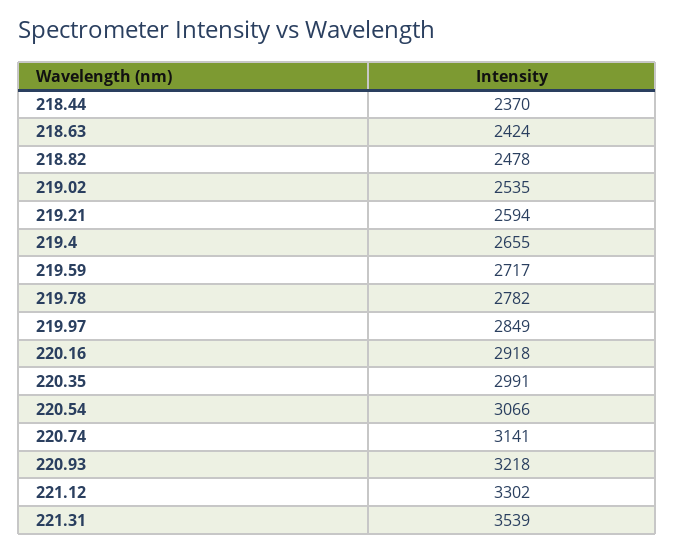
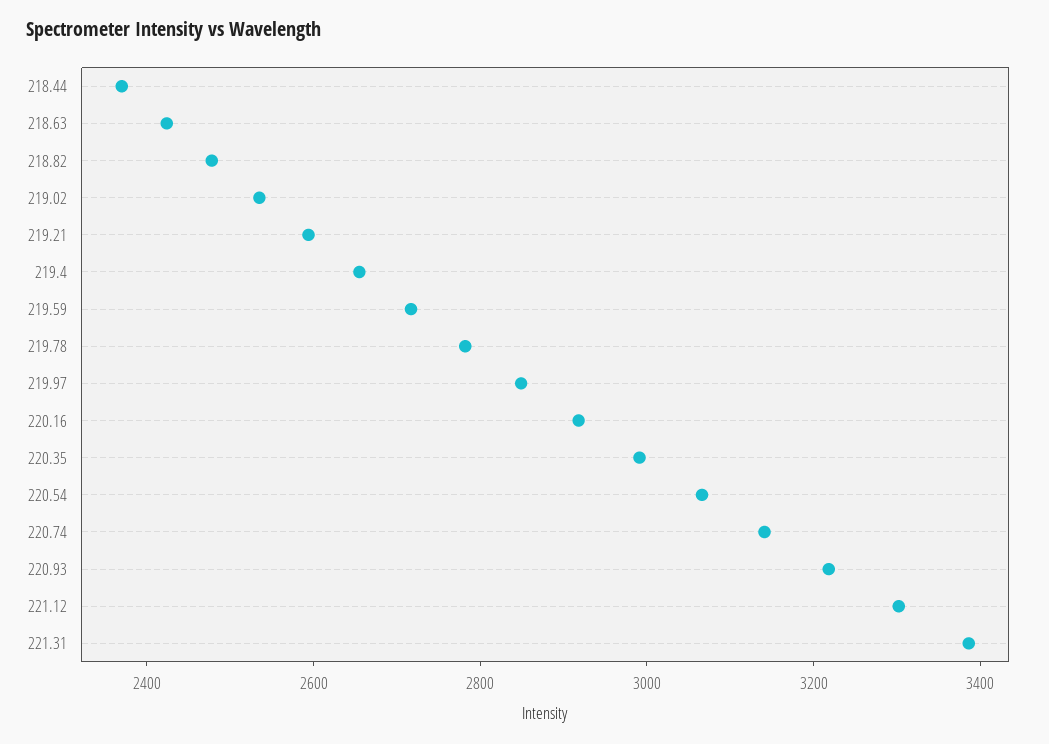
221.31: 3539 -> 3400

